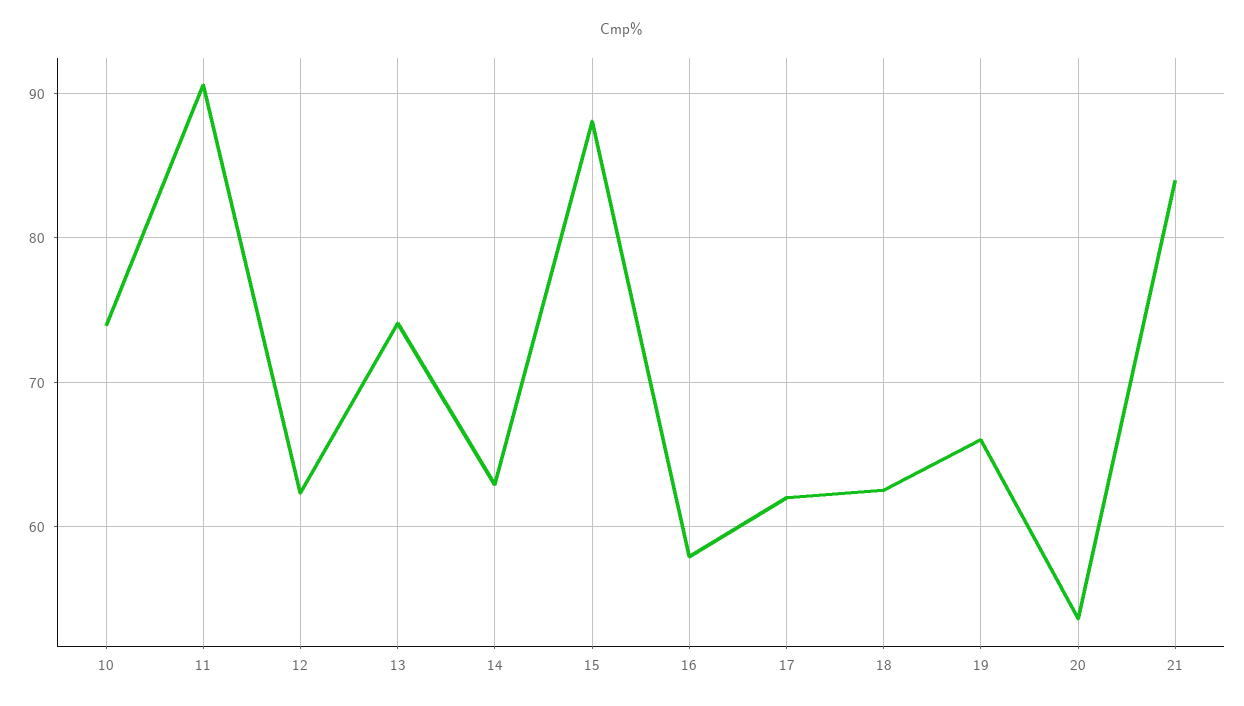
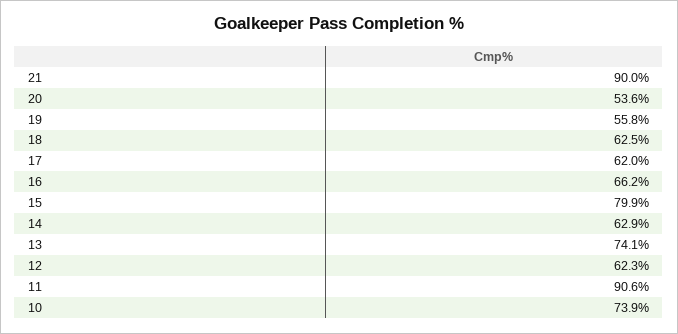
15: 88 -> 79.9
16: 58 -> 66.2
19: 66 -> 55.8
21: 84 -> 90

